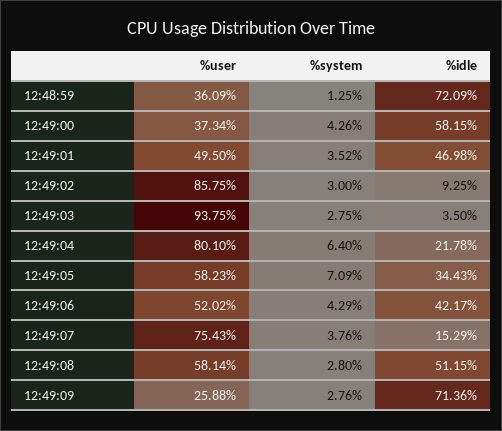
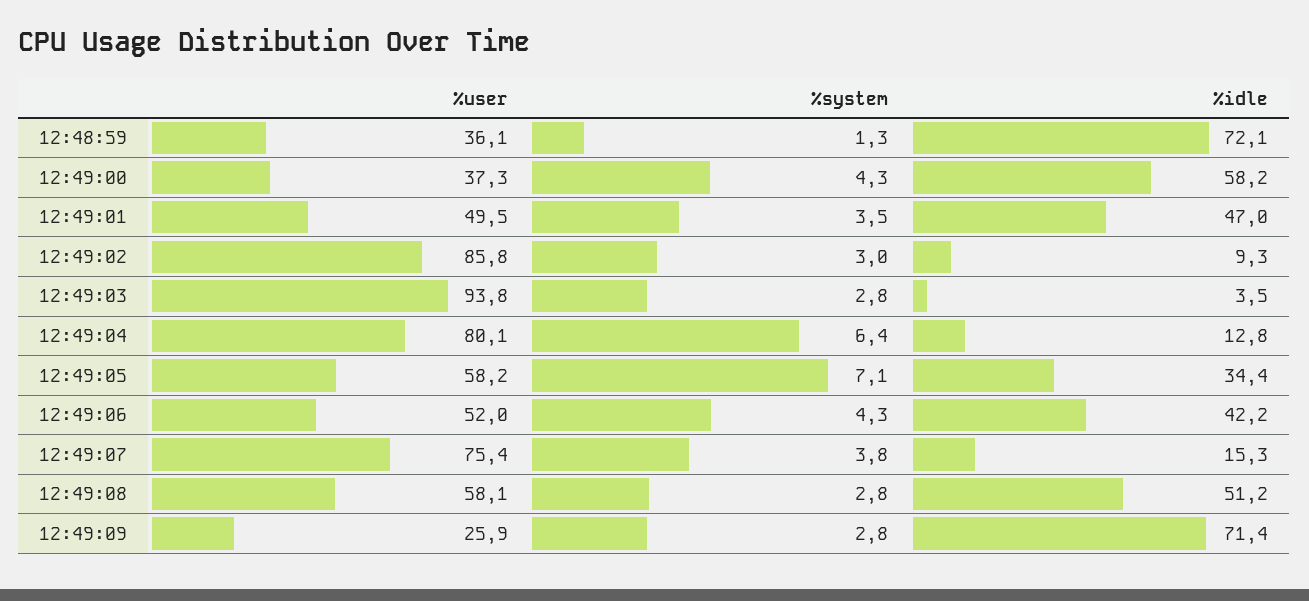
%idle, 12:49:04: 21.78 -> 12.8

